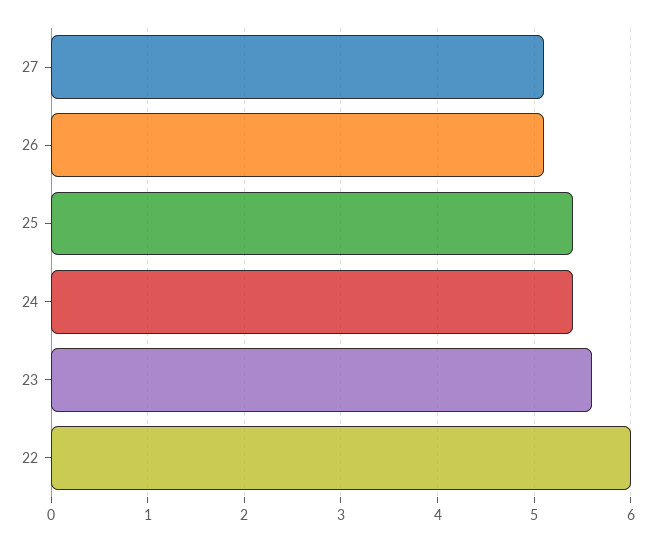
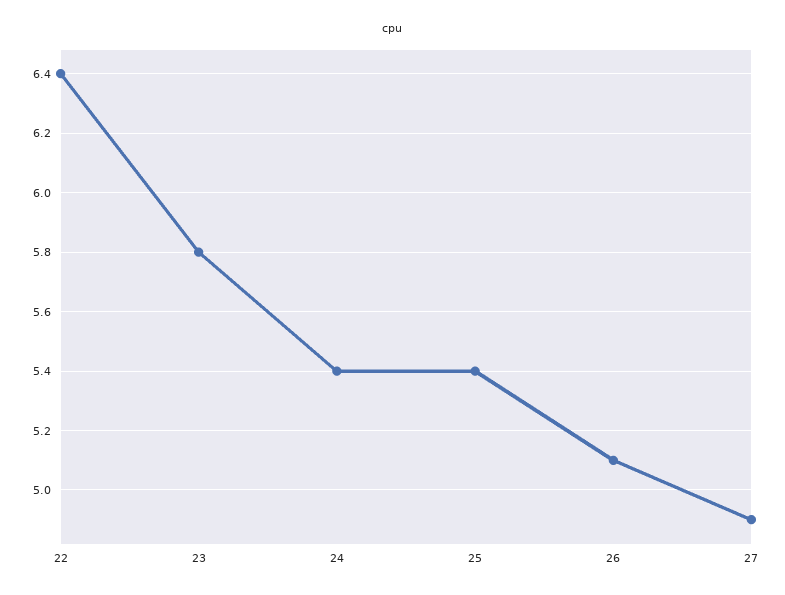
27: 5.1 -> 4.9
23: 5.6 -> 5.8
22: 6 -> 6.4

